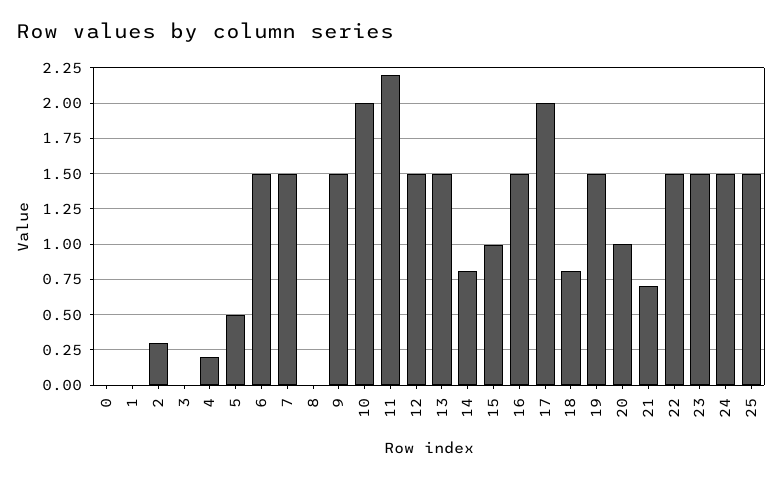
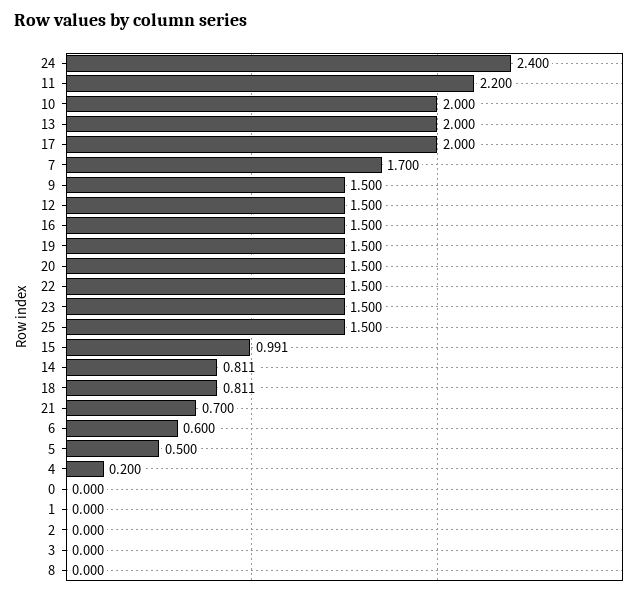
2: 0.3 -> 0
6: 1.5 -> 0.6
7: 1.5 -> 1.7
13: 1.5 -> 2
20: 1 -> 1.5
24: 1.5 -> 2.4

